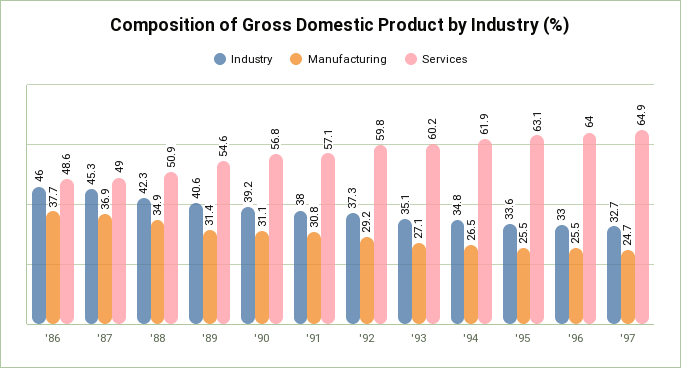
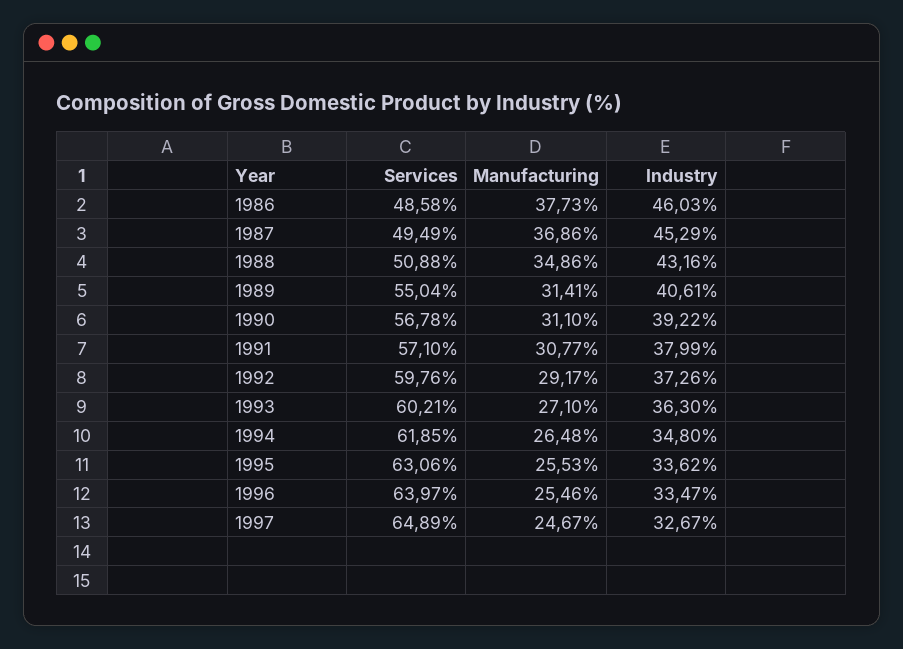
Services, '87: 49 -> 49.49
Industry, '88: 42.3 -> 43.16
Services, '89: 54.6 -> 55.04
Industry, '93: 35.1 -> 36.3
Industry, '96: 33 -> 33.47

